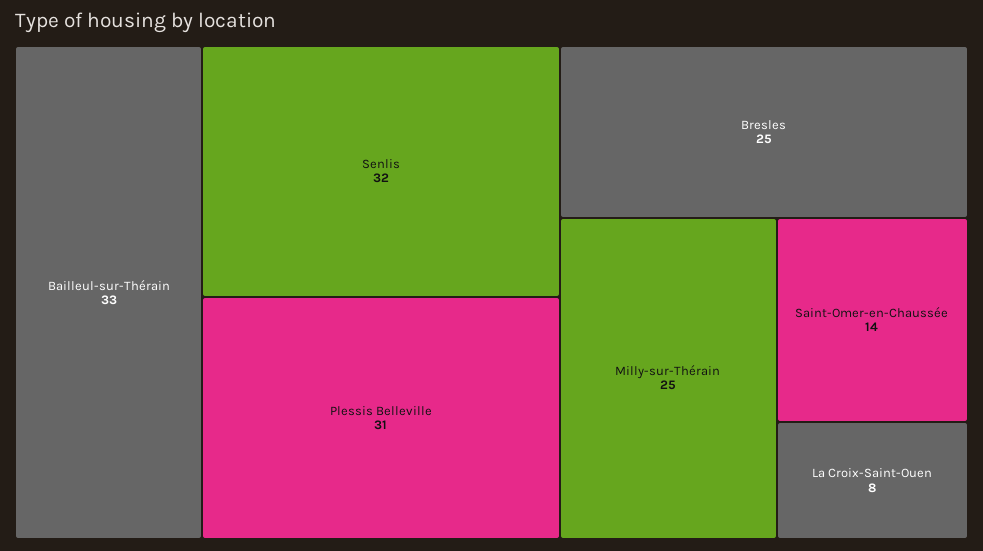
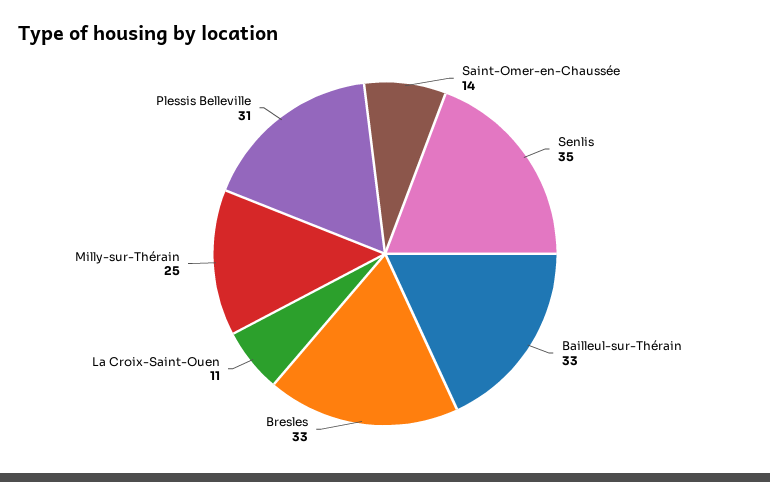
Senlis: 32 -> 35
Bresles: 25 -> 33
La Croix-Saint-Ouen: 8 -> 11

